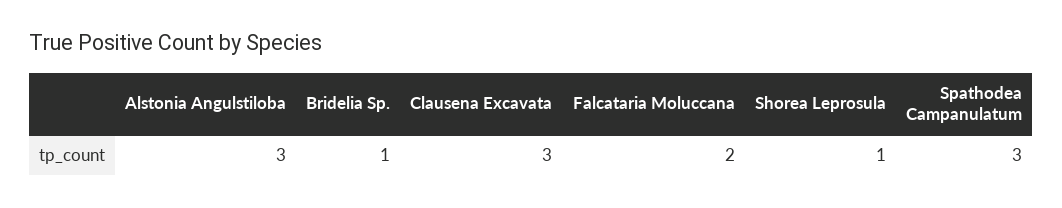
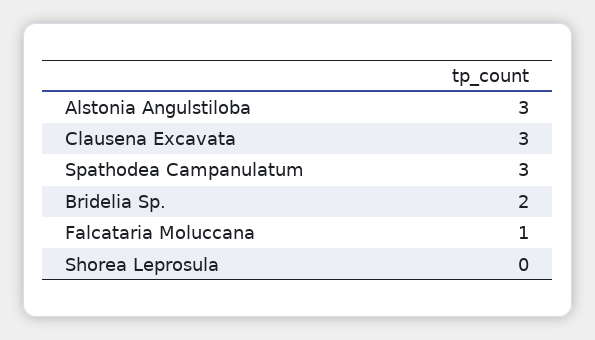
Bridelia Sp.: 1 -> 2
Falcataria Moluccana: 2 -> 1
Shorea Leprosula: 1 -> 0

